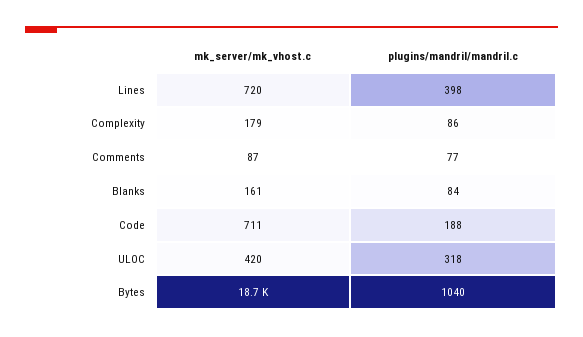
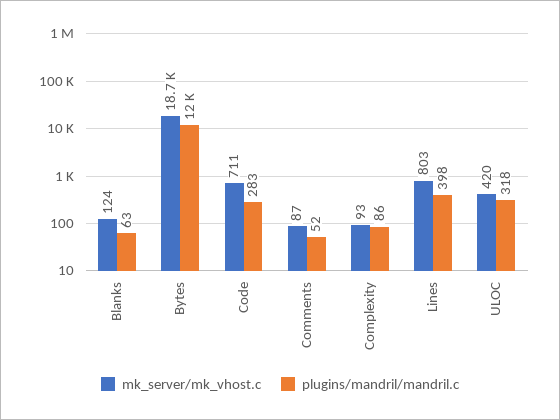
mk_server/mk_vhost.c, Lines: 720 -> 803
mk_server/mk_vhost.c, Complexity: 179 -> 93
plugins/mandril/mandril.c, Comments: 77 -> 52
mk_server/mk_vhost.c, Blanks: 161 -> 124
plugins/mandril/mandril.c, Blanks: 84 -> 63
plugins/mandril/mandril.c, Code: 188 -> 283
plugins/mandril/mandril.c, Bytes: 1040 -> 12000

